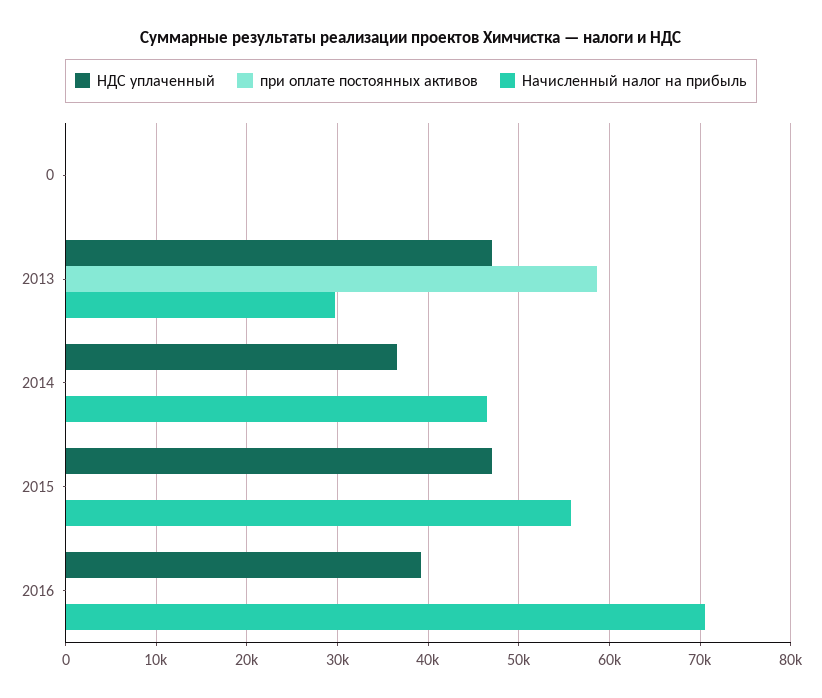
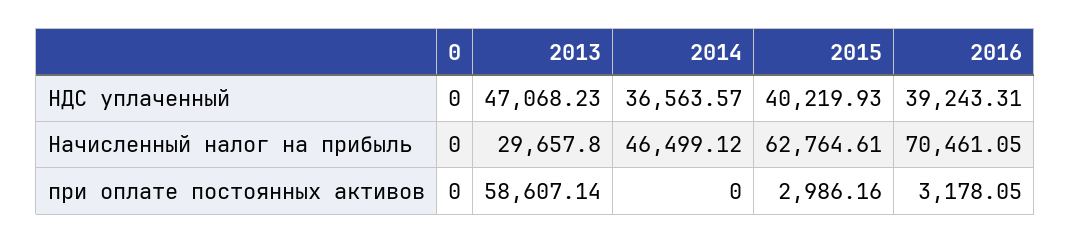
НДС уплаченный, 2015: 47000 -> 40219.93
при оплате постоянных активов, 2015: 0 -> 2986.16
Начисленный налог на прибыль, 2015: 56000 -> 62764.61
при оплате постоянных активов, 2016: 0 -> 3178.05

